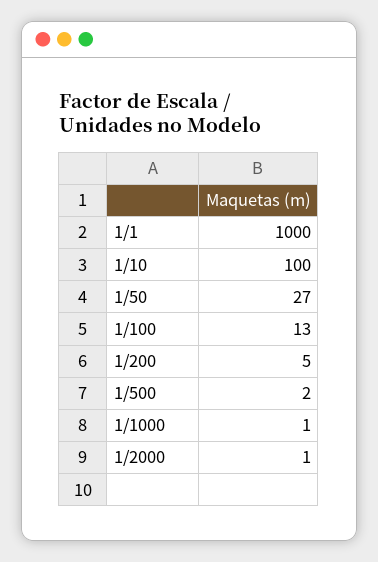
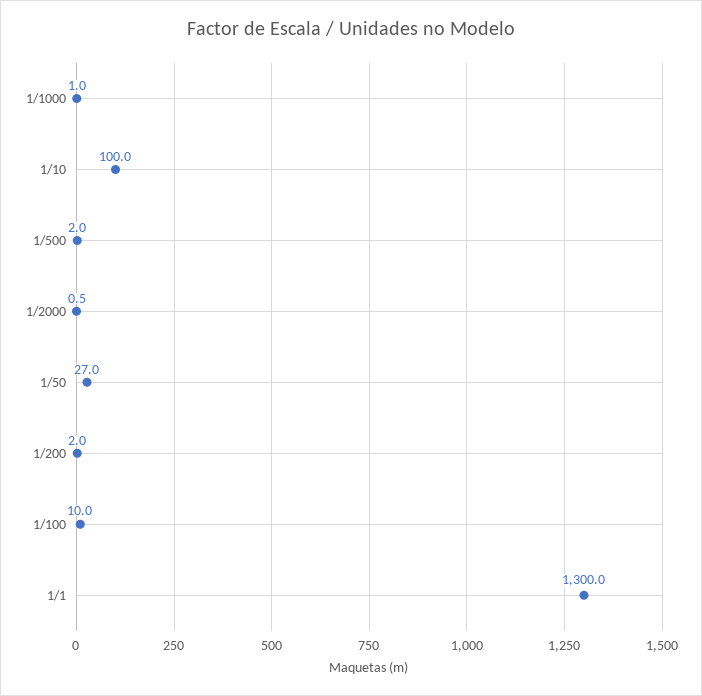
1/1: 1000 -> 1300
1/100: 13 -> 10
1/200: 5 -> 2

